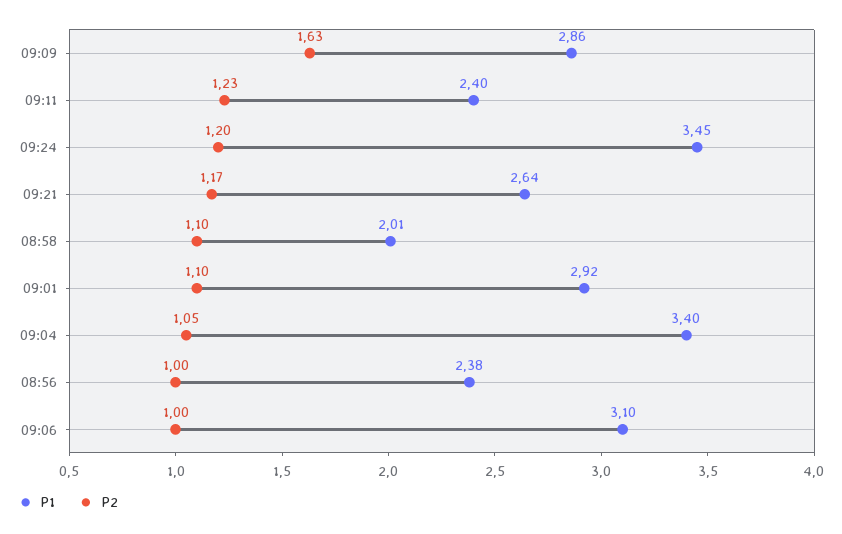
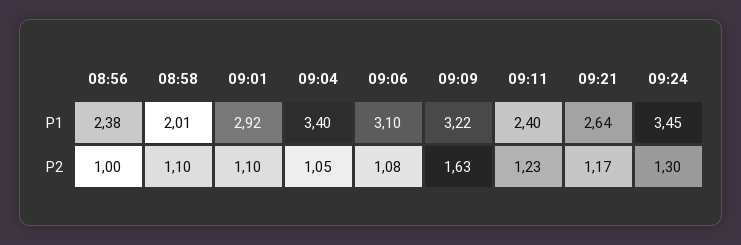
P1, 09:09: 2.86 -> 3.22
P2, 09:24: 1.2 -> 1.3
P2, 09:06: 1 -> 1.08

